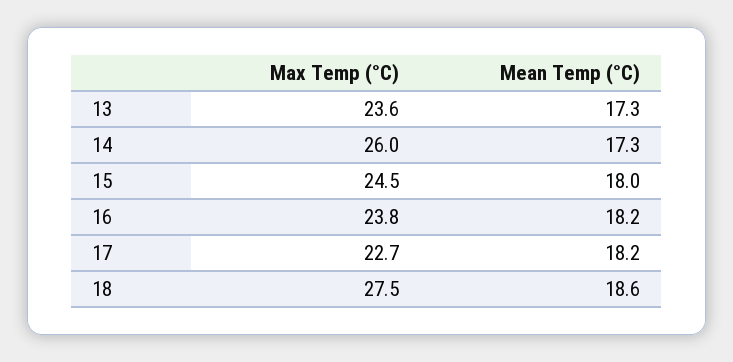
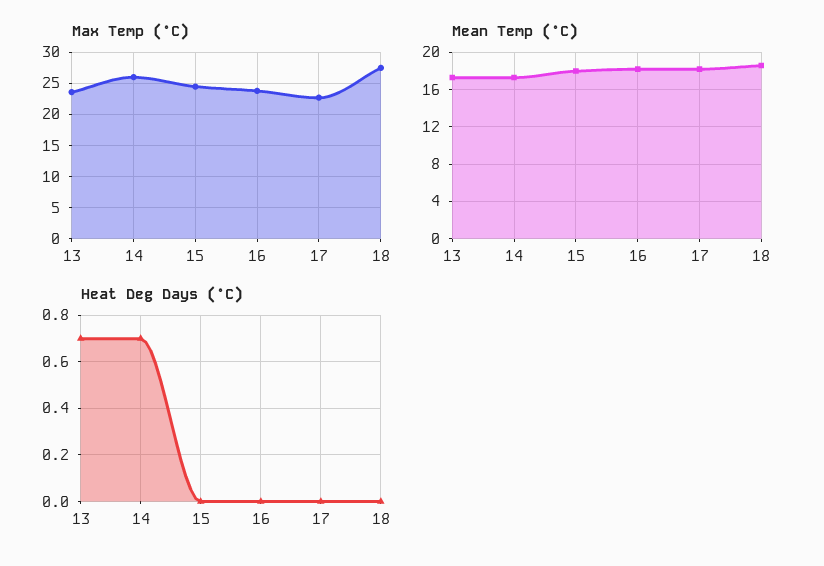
Heat Deg Days (°C), 13: none -> 0.7
Heat Deg Days (°C), 14: none -> 0.7
Heat Deg Days (°C), 15: none -> 0
Heat Deg Days (°C), 16: none -> 0
Heat Deg Days (°C), 17: none -> 0
Heat Deg Days (°C), 18: none -> 0

